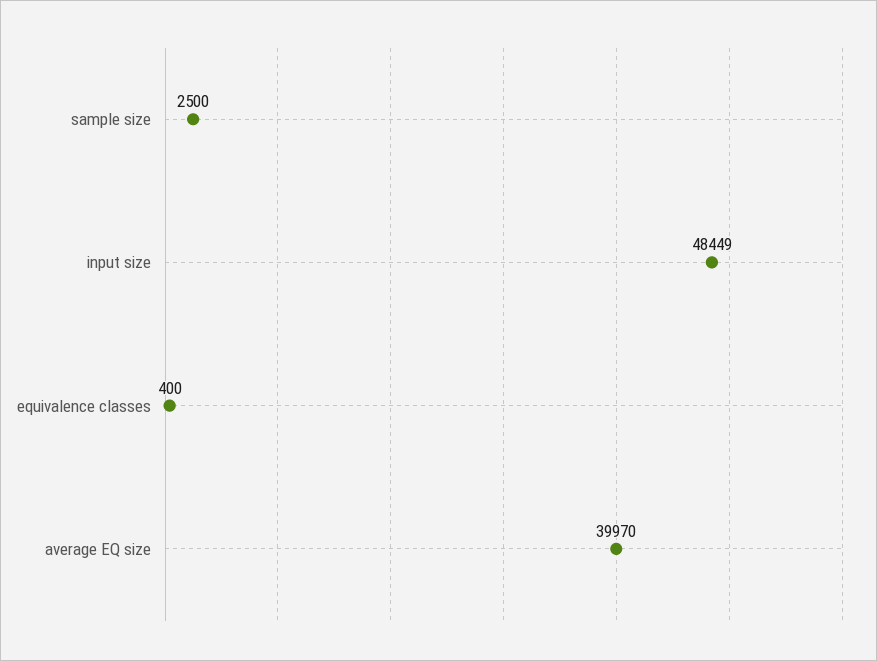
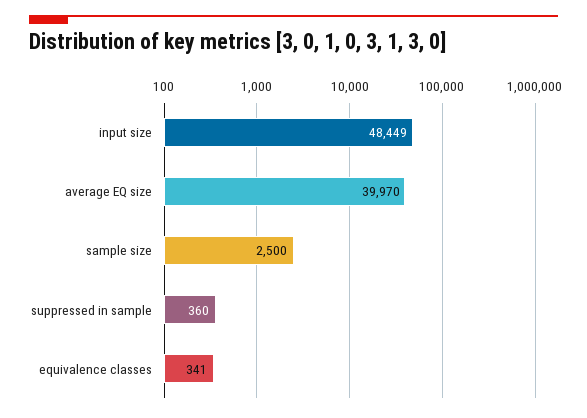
equivalence classes: 400 -> 341
suppressed in sample: none -> 360

